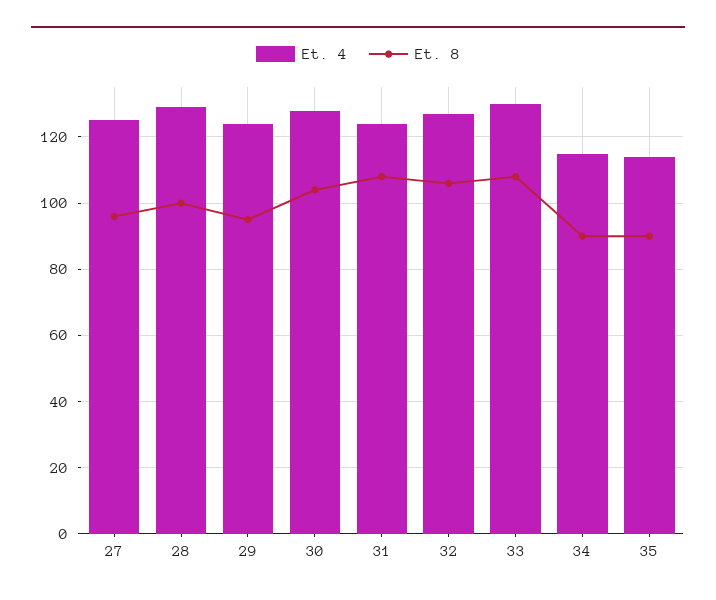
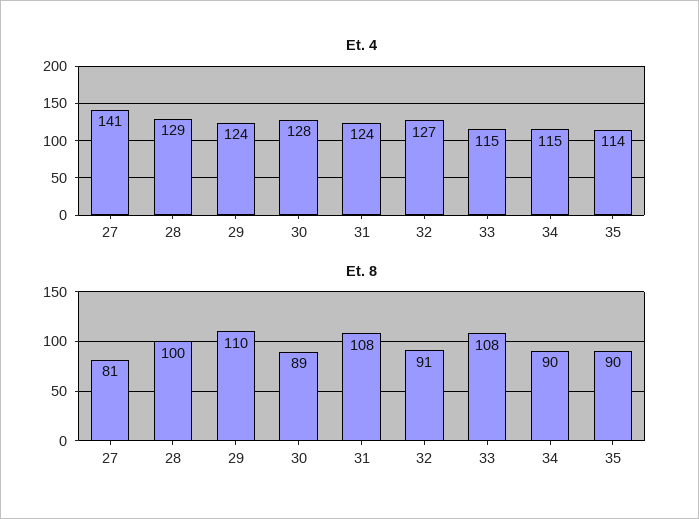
Et. 4, 27: 125 -> 141
Et. 8, 27: 95 -> 81
Et. 8, 29: 95 -> 110
Et. 8, 30: 105 -> 89
Et. 8, 32: 105 -> 91
Et. 4, 33: 130 -> 115

